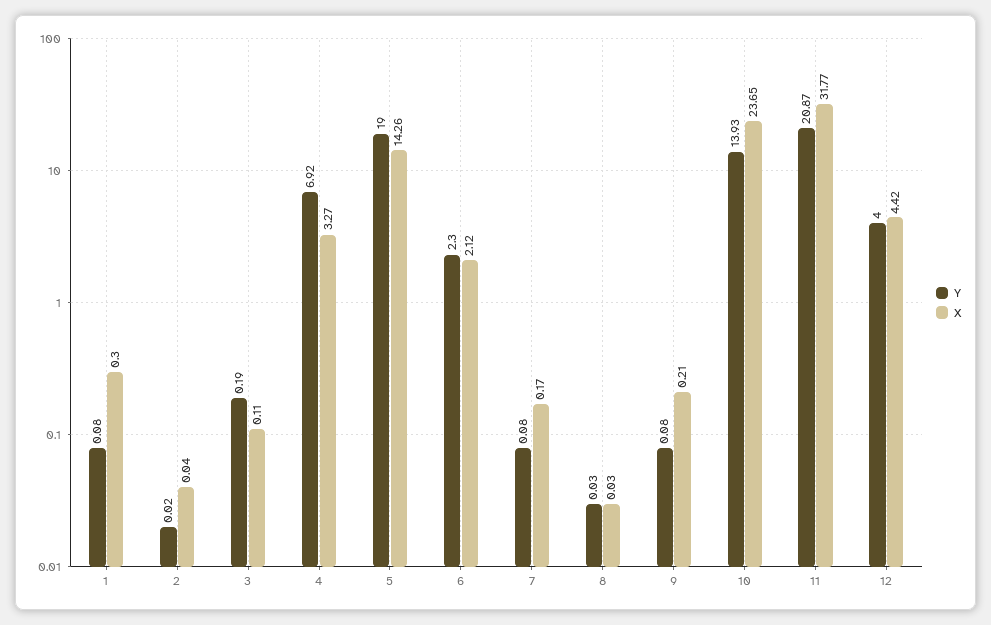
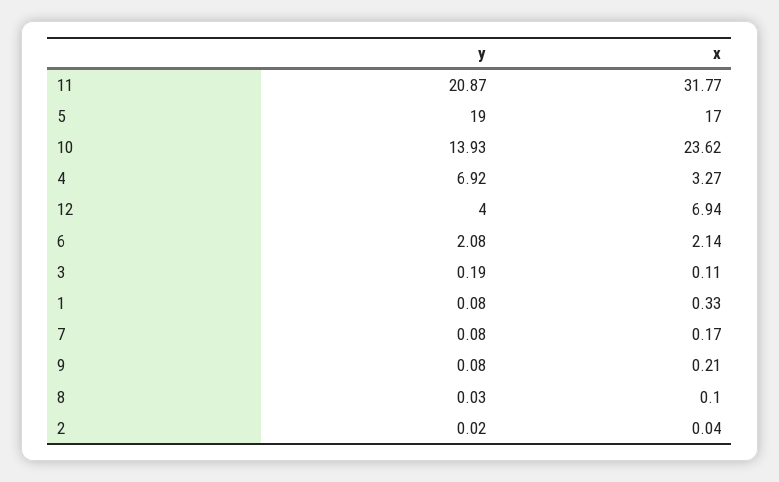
X, 1: 0.3 -> 0.33
X, 5: 14.26 -> 17
Y, 6: 2.3 -> 2.08
X, 6: 2.12 -> 2.14
X, 8: 0.03 -> 0.1
X, 10: 23.65 -> 23.62
X, 12: 4.42 -> 6.94

